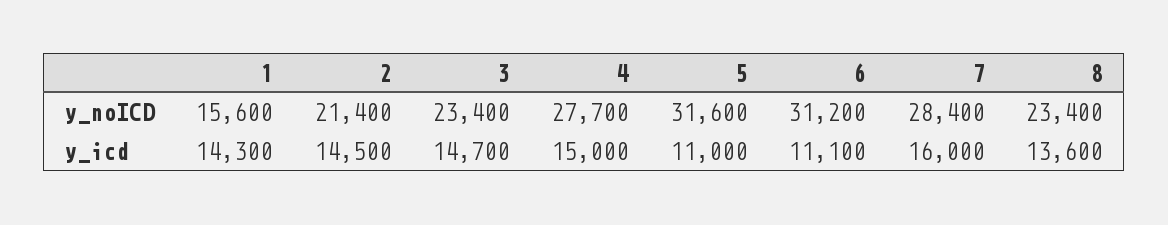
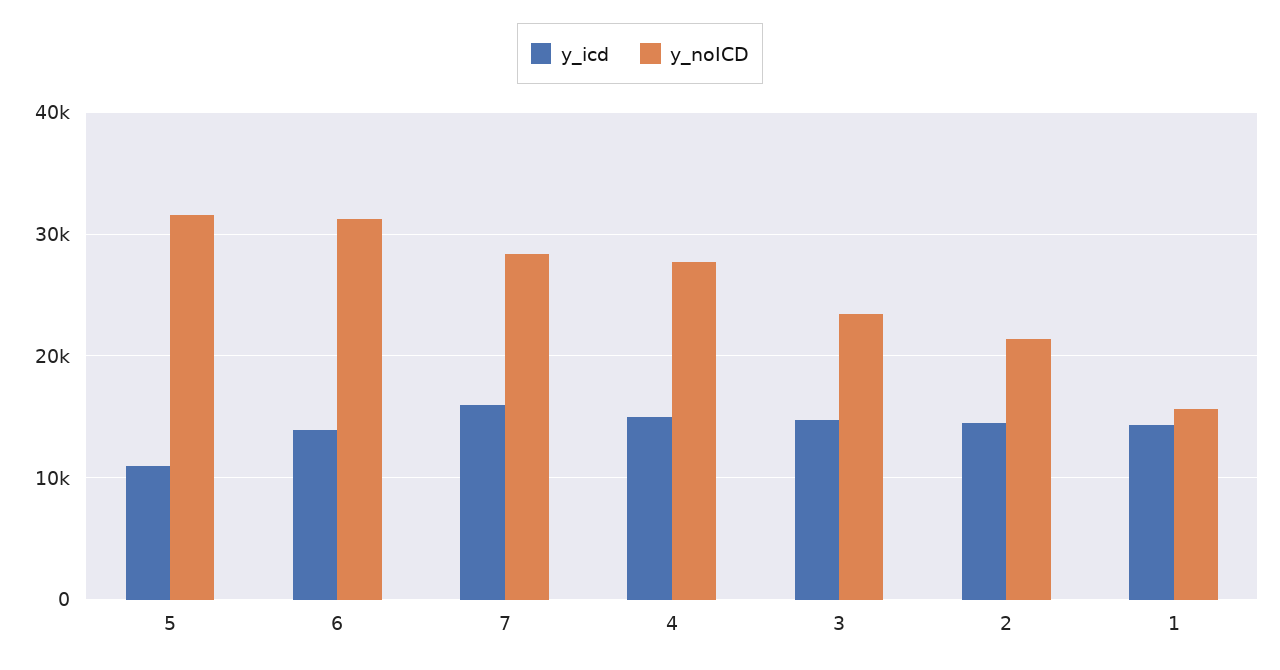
y_noICD, 8: 23400 -> none
y_icd, 6: 11100 -> 14000
y_icd, 8: 13600 -> none

